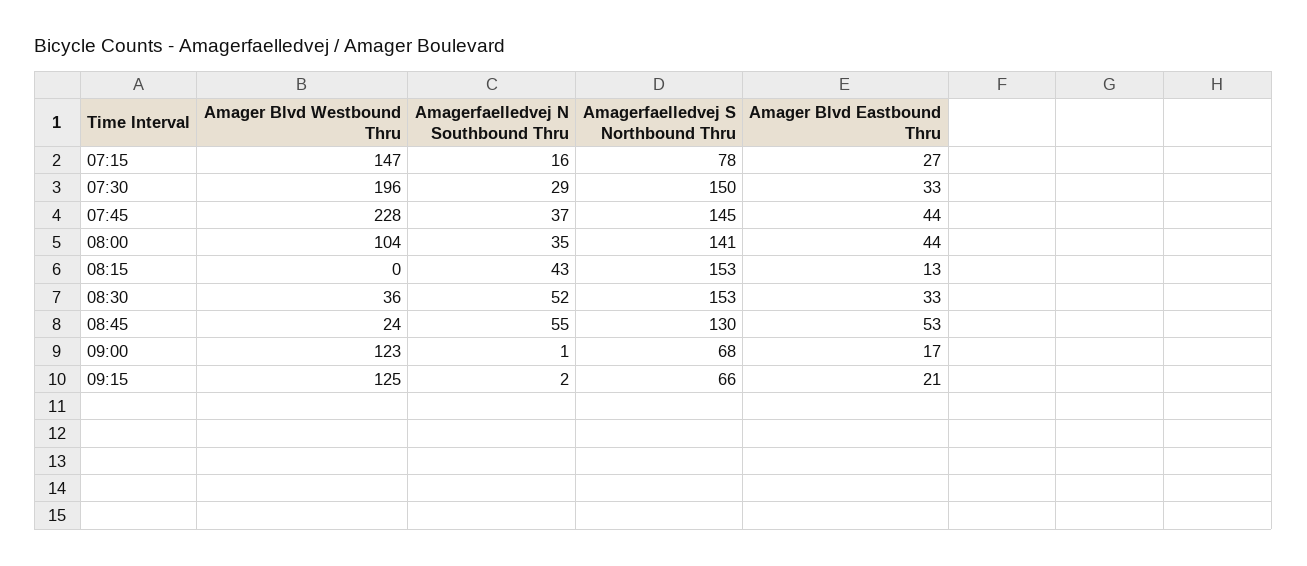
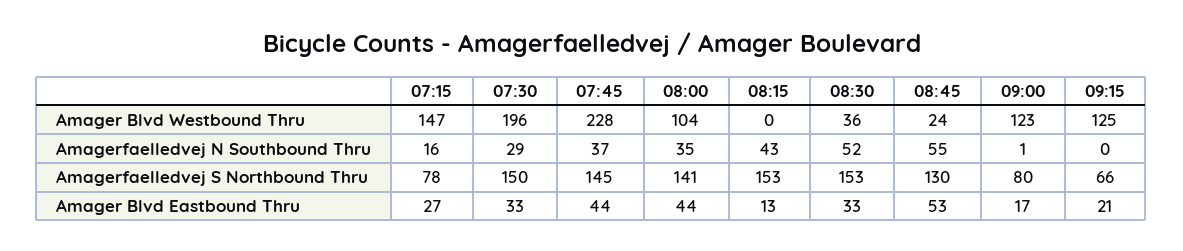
Amagerfaelledvej S Northbound Thru, 09:00: 68 -> 80
Amagerfaelledvej N Southbound Thru, 09:15: 2 -> 0

